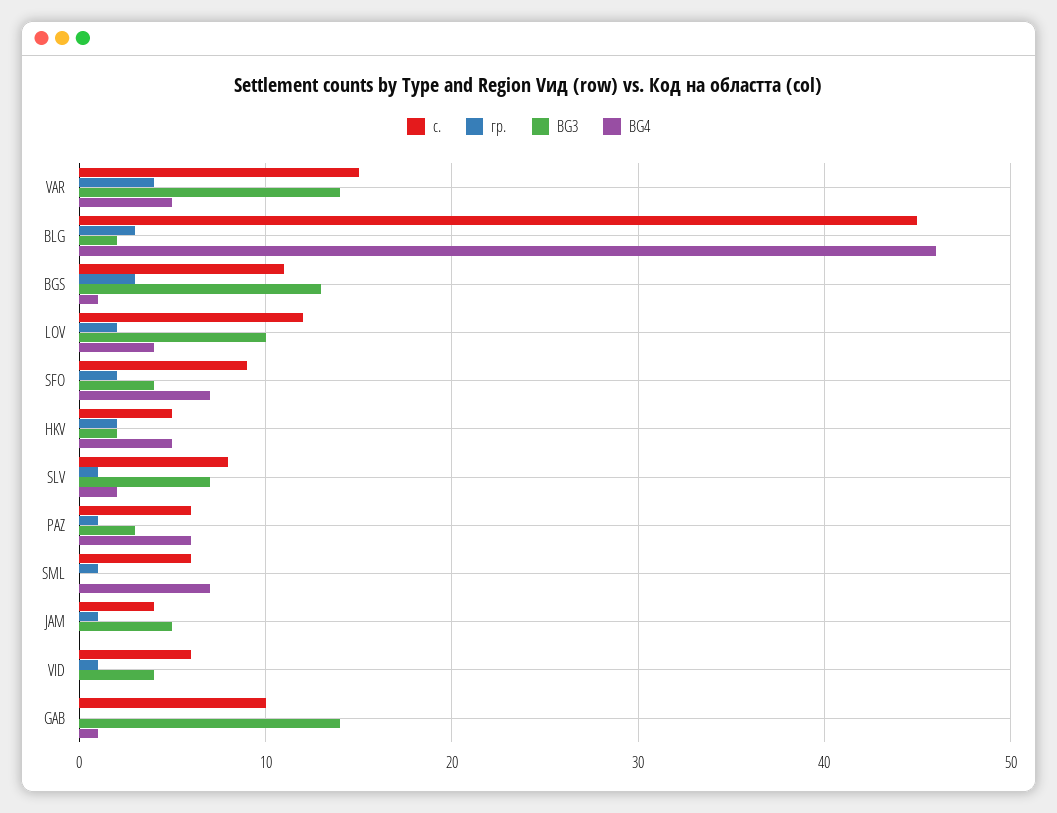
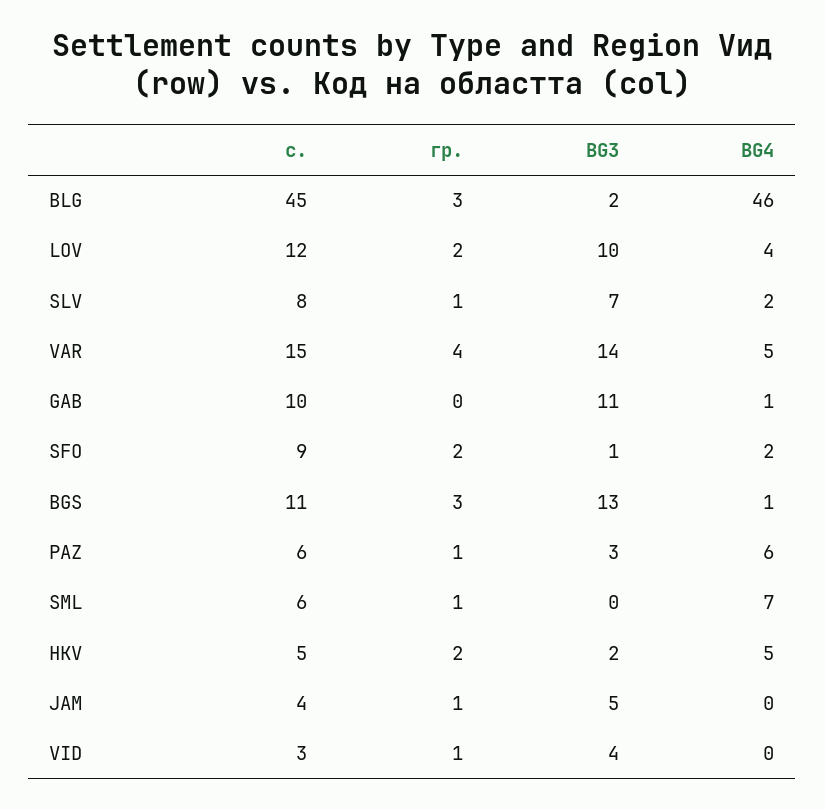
BG3, SFO: 4 -> 1
BG4, SFO: 7 -> 2
с., VID: 6 -> 3
BG3, GAB: 14 -> 11

